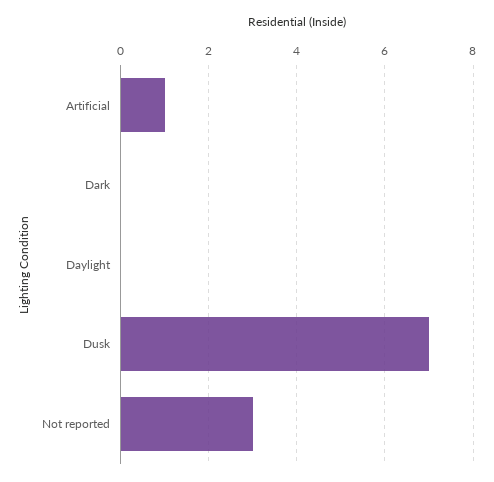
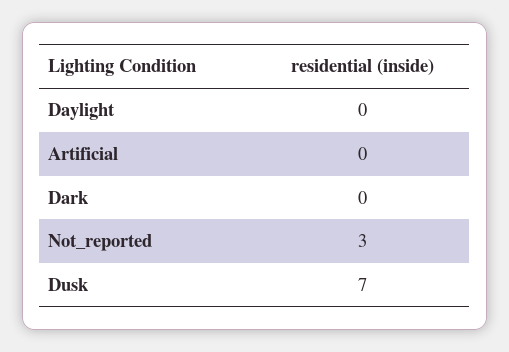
Artificial: 1 -> 0

